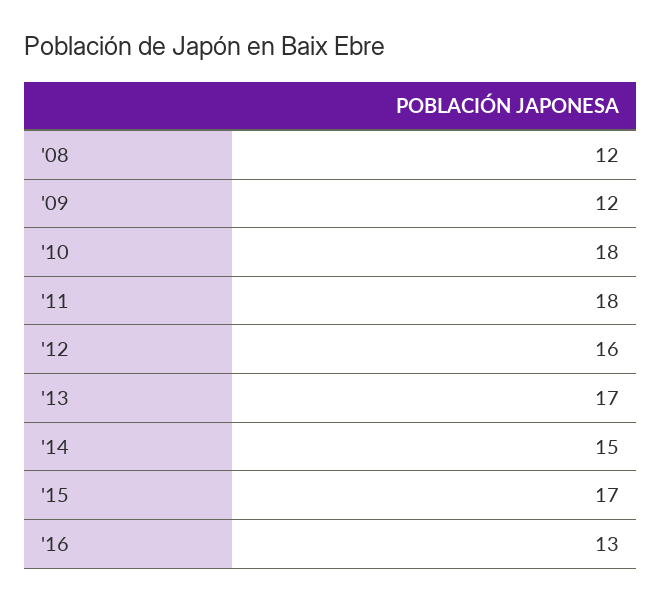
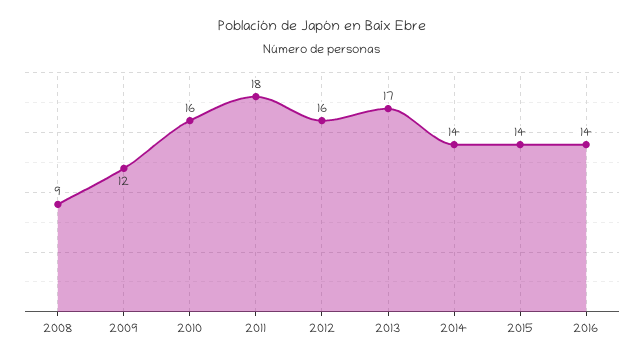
'08: 12 -> 9
'10: 18 -> 16
'14: 15 -> 14
'15: 17 -> 14
'16: 13 -> 14

